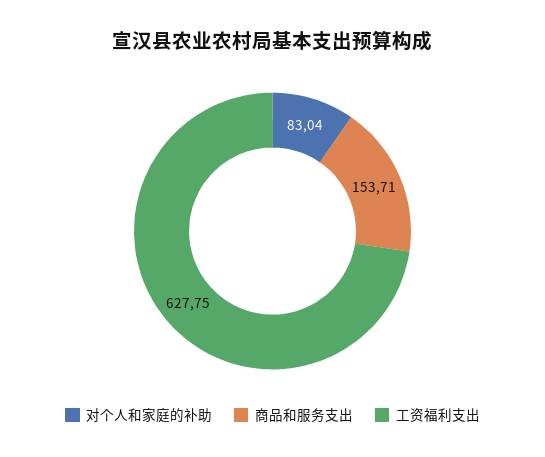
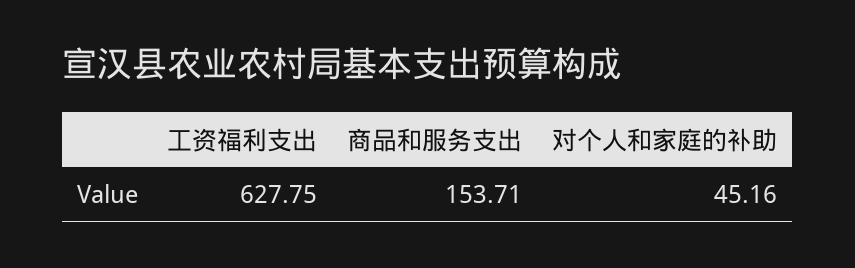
对个人和家庭的补助: 83.04 -> 45.16

